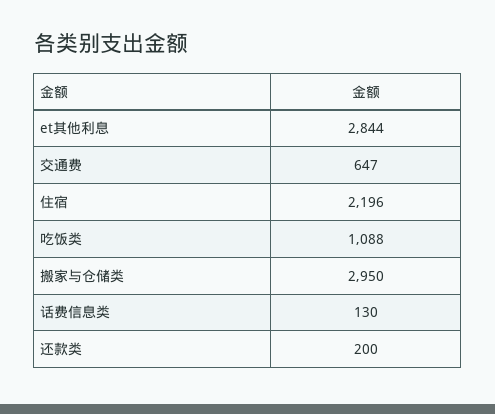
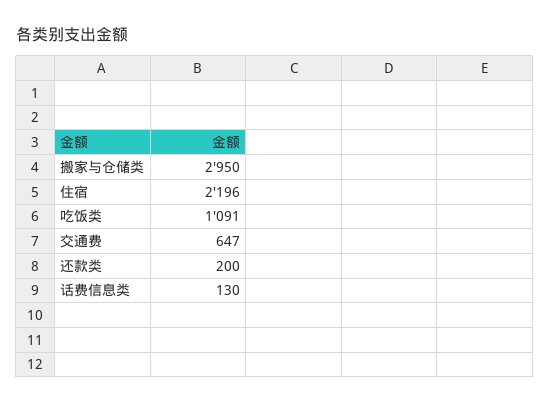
et其他利息: 2844 -> none
吃饭类: 1088 -> 1091

